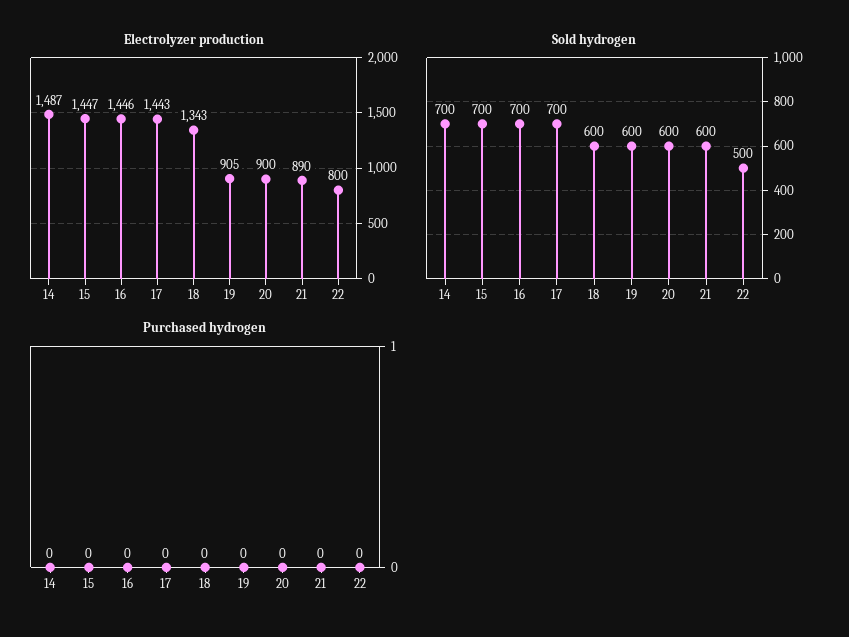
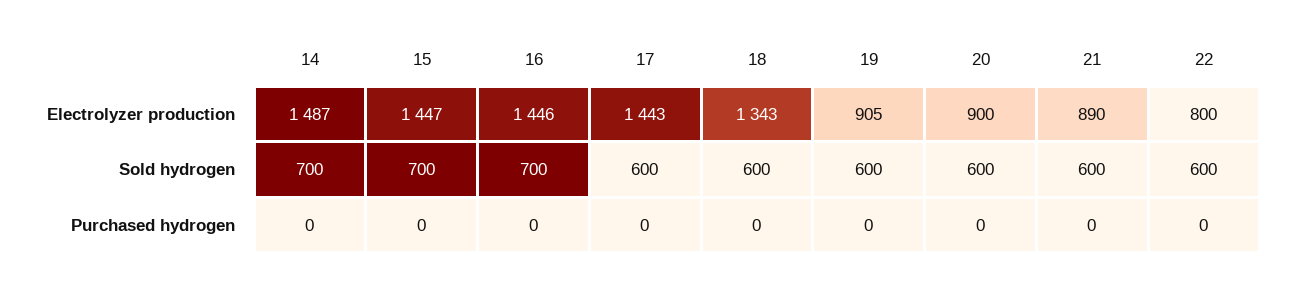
Sold hydrogen, 17: 700 -> 600
Sold hydrogen, 22: 500 -> 600

